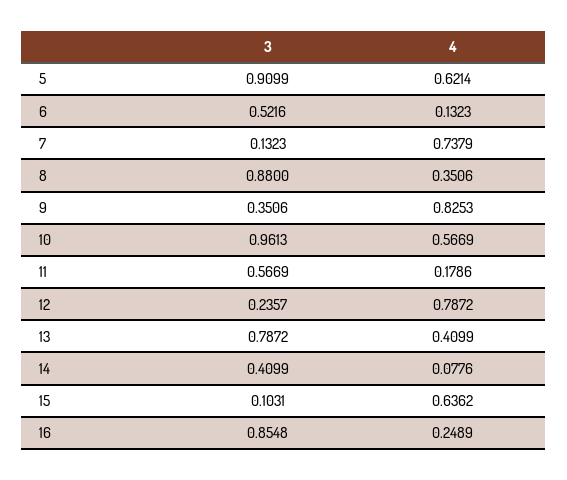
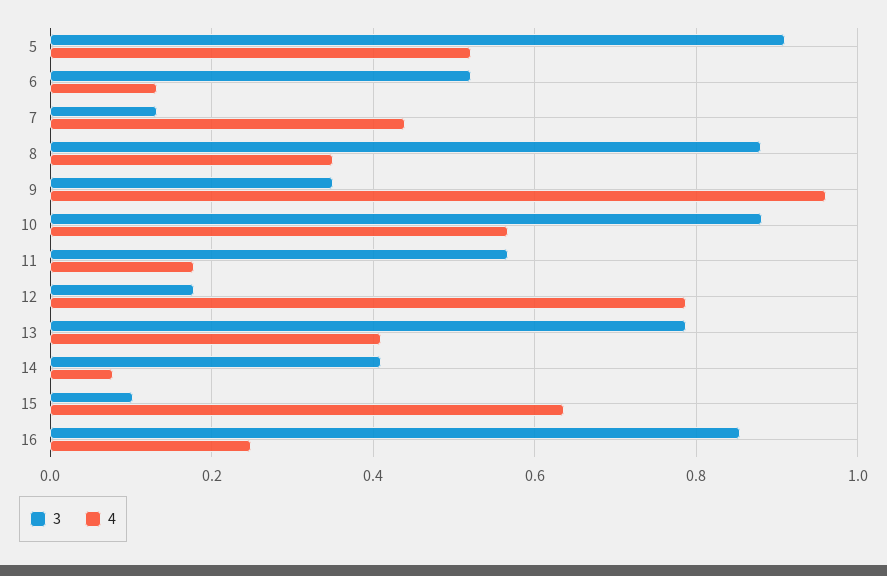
4, 5: 0.6214 -> 0.52
4, 7: 0.7379 -> 0.44
4, 9: 0.8253 -> 0.96
3, 10: 0.9613 -> 0.88
3, 12: 0.2357 -> 0.18

